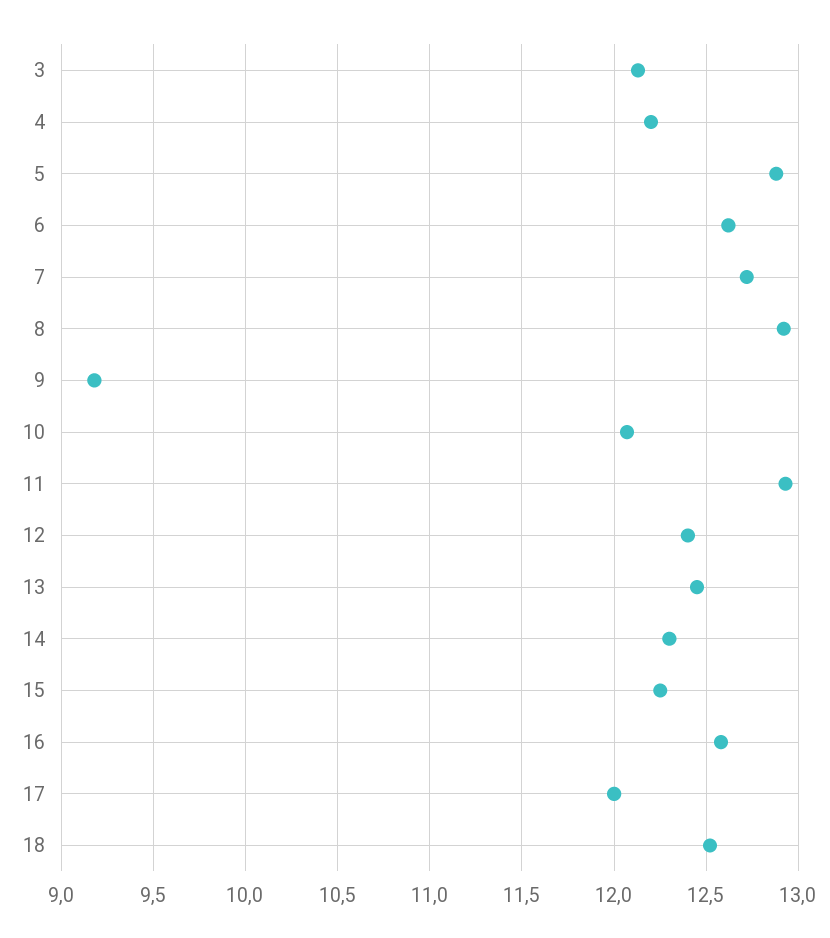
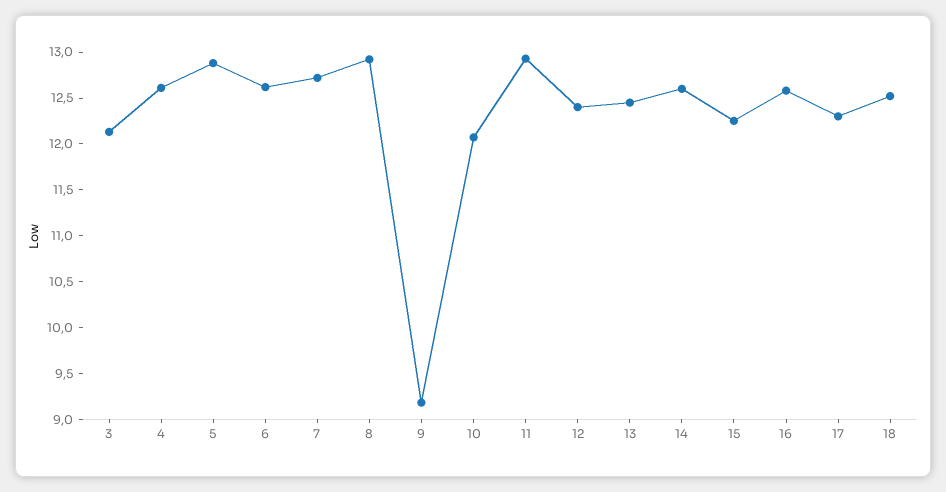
4: 12.2 -> 12.6
14: 12.3 -> 12.6
17: 12 -> 12.3

